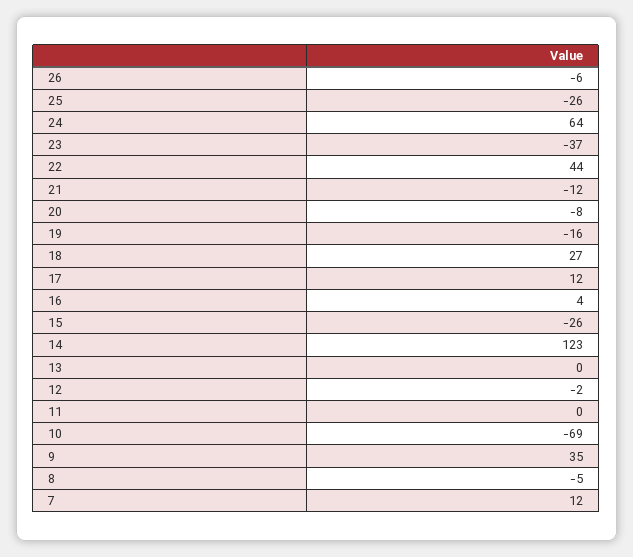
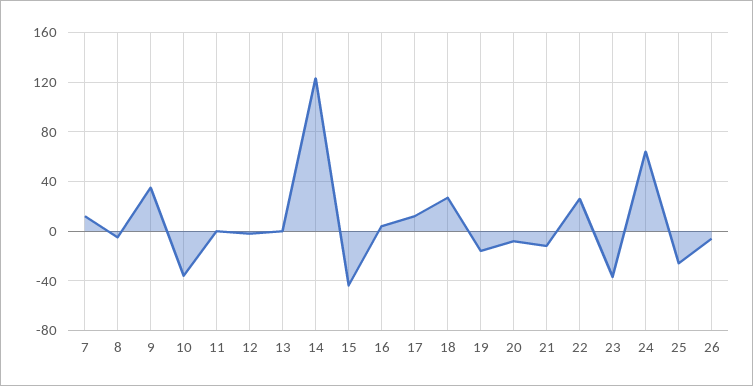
22: 44 -> 25
15: -26 -> -45
10: -69 -> -35

